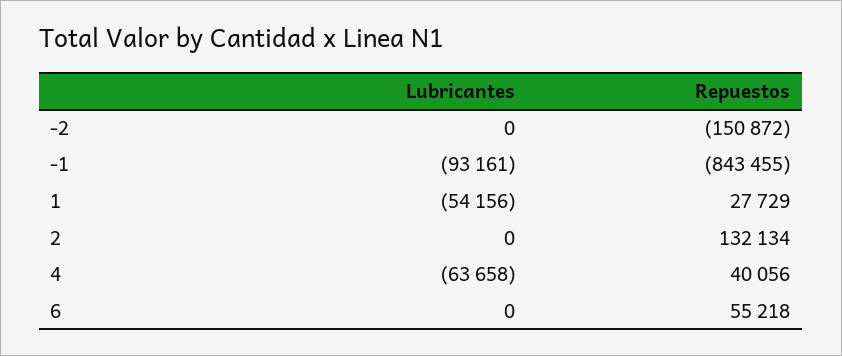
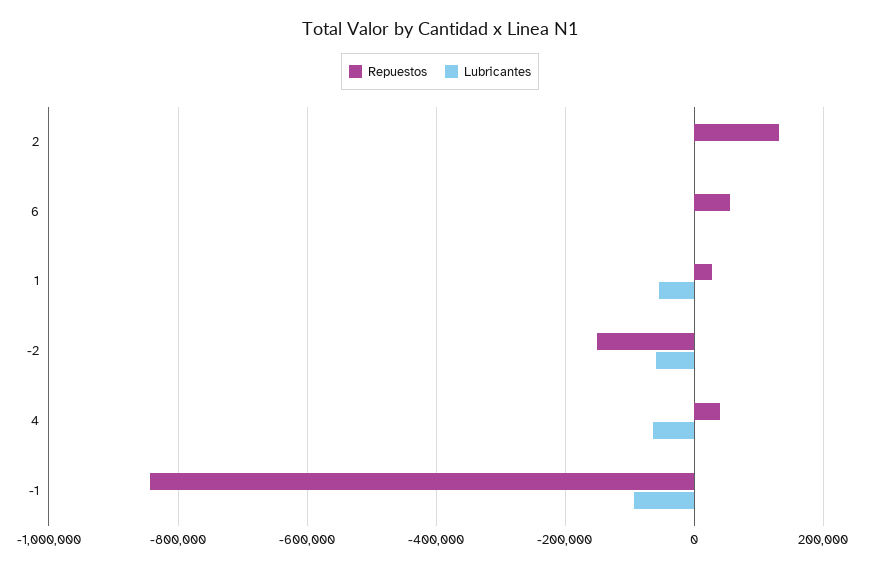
Lubricantes, -2: 0 -> -60000

